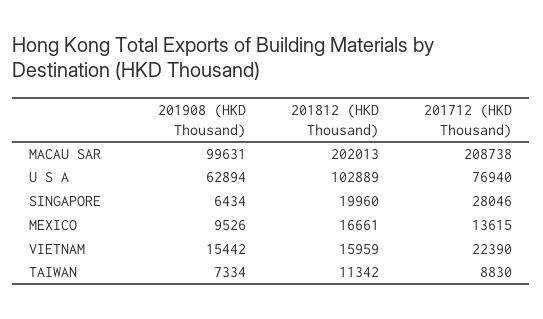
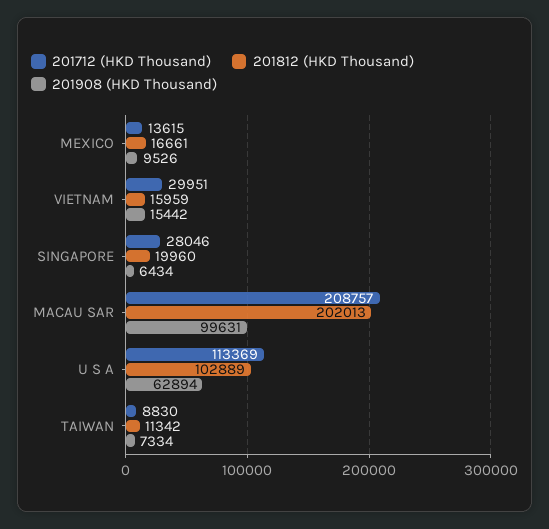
201712 (HKD Thousand), MACAU SAR: 208738 -> 208757
201712 (HKD Thousand), U S A: 76940 -> 113369
201712 (HKD Thousand), VIETNAM: 22390 -> 29951

